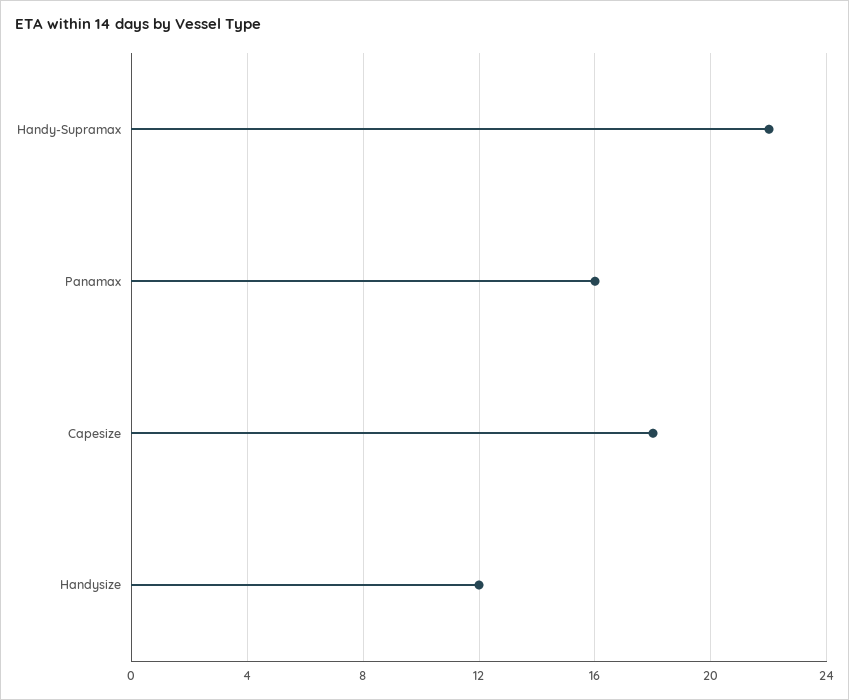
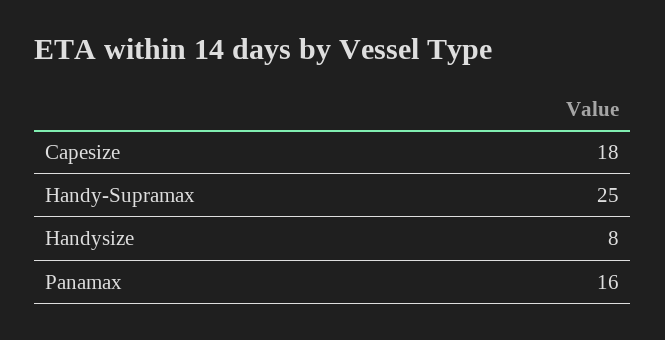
Handy-Supramax: 22 -> 25
Handysize: 12 -> 8

